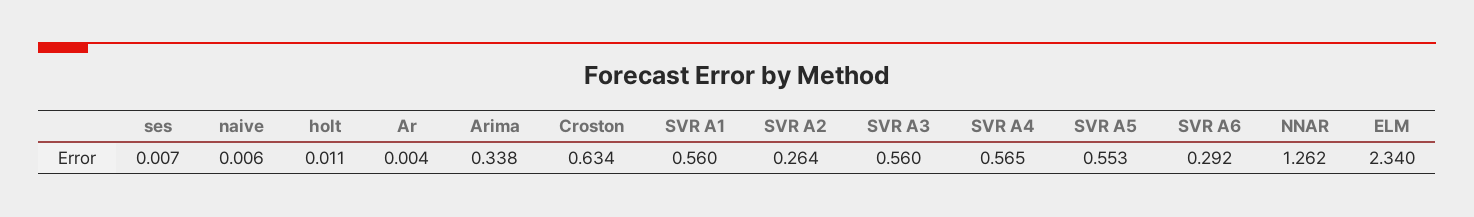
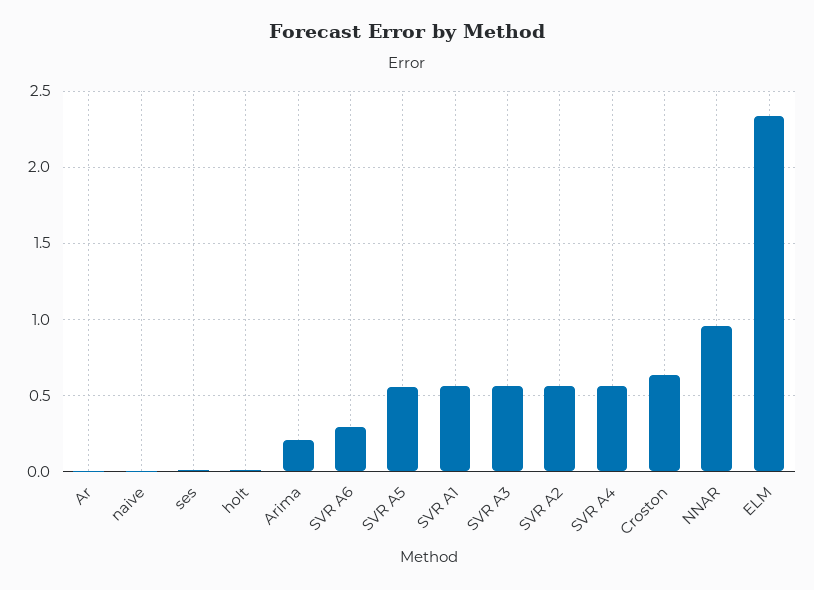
Arima: 0.338 -> 0.2
SVR A2: 0.264 -> 0.55
NNAR: 1.262 -> 0.95

